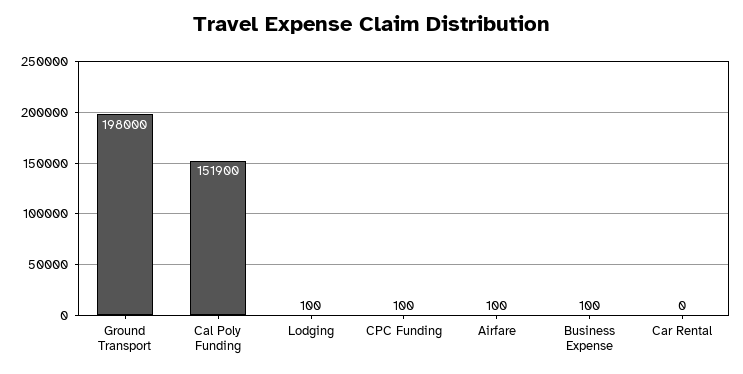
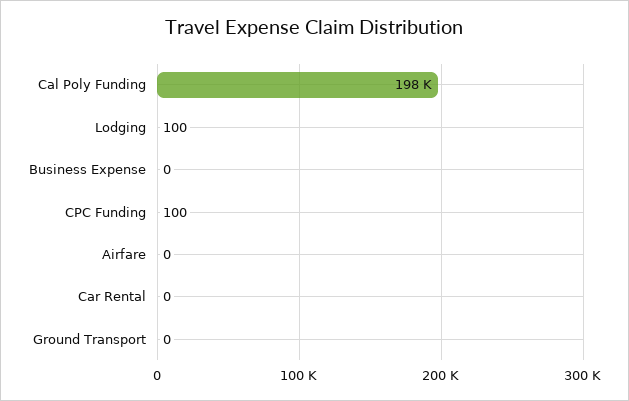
Ground Transport: 198000 -> 0
Cal Poly Funding: 151900 -> 198000
Airfare: 100 -> 0
Business Expense: 100 -> 0

